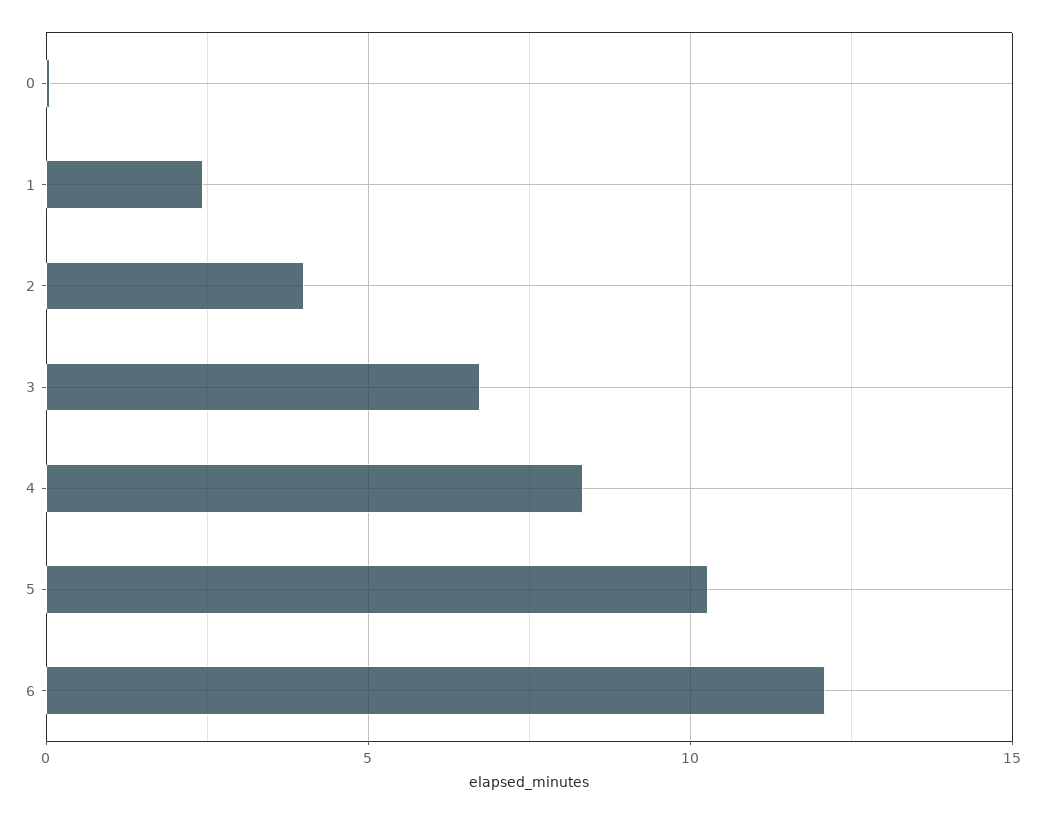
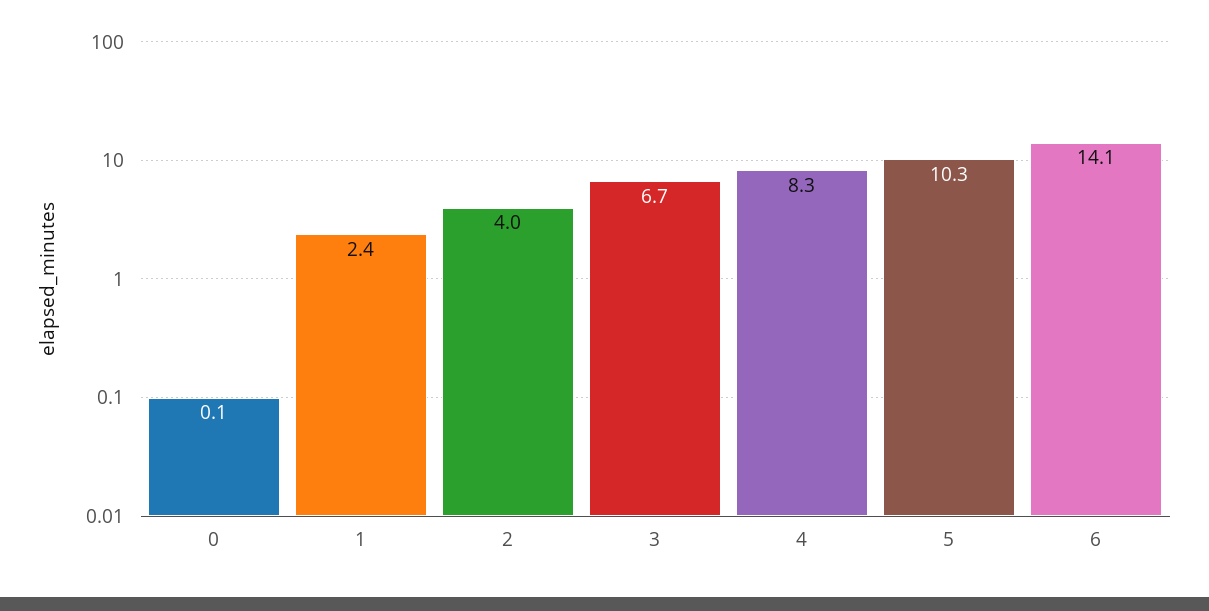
6: 12 -> 14.1

